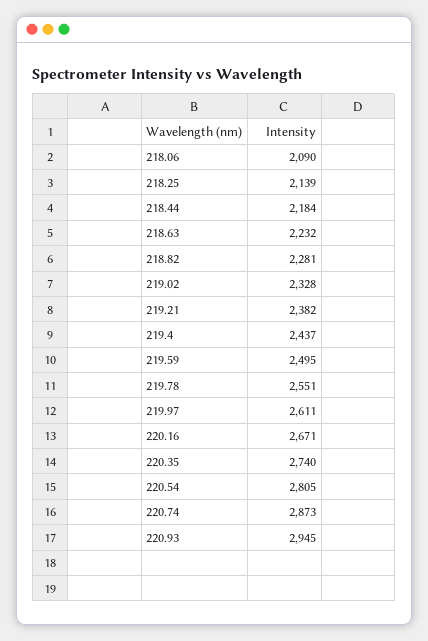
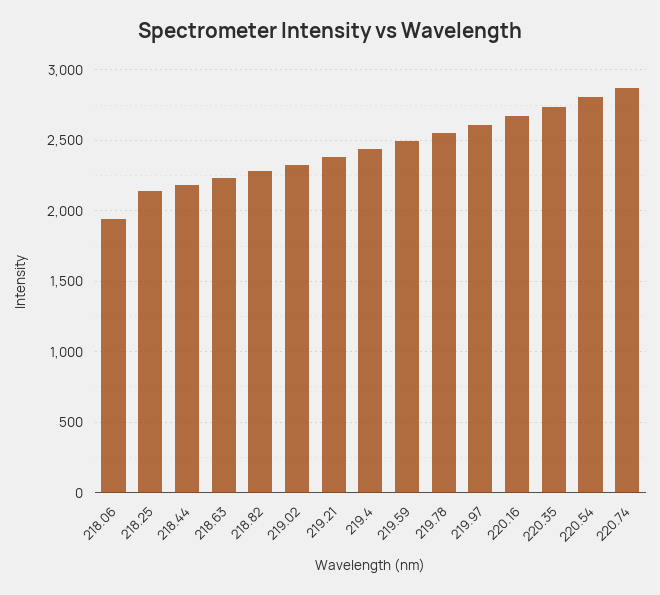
218.06: 2090 -> 1950
220.93: 2945 -> none

